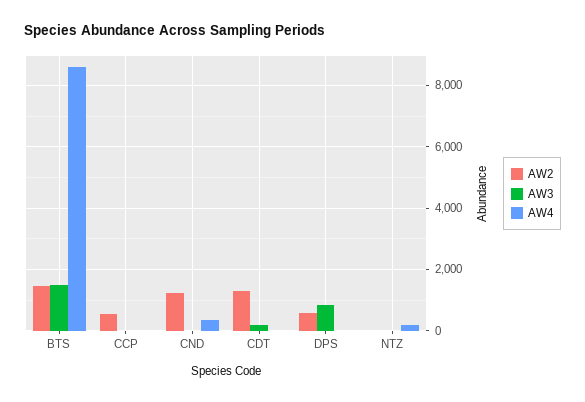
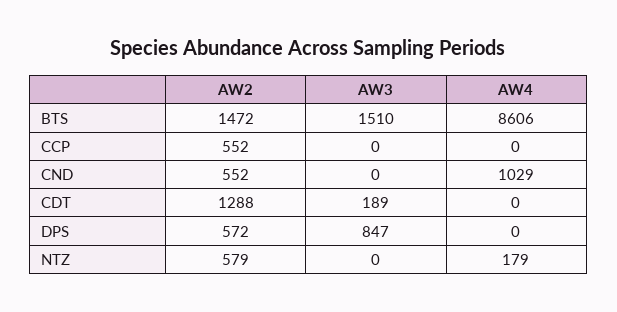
AW2, CND: 1200 -> 552
AW4, CND: 400 -> 1029
AW2, NTZ: 0 -> 579

